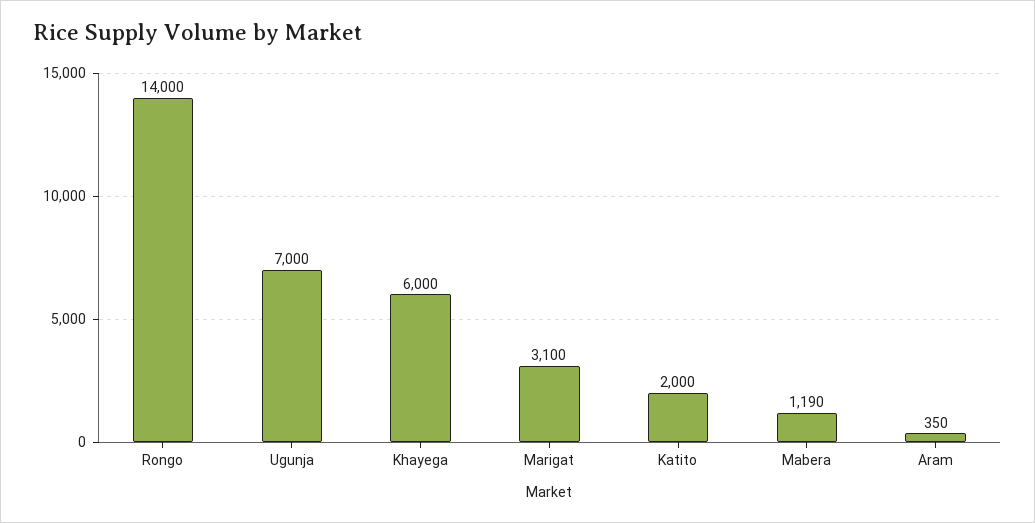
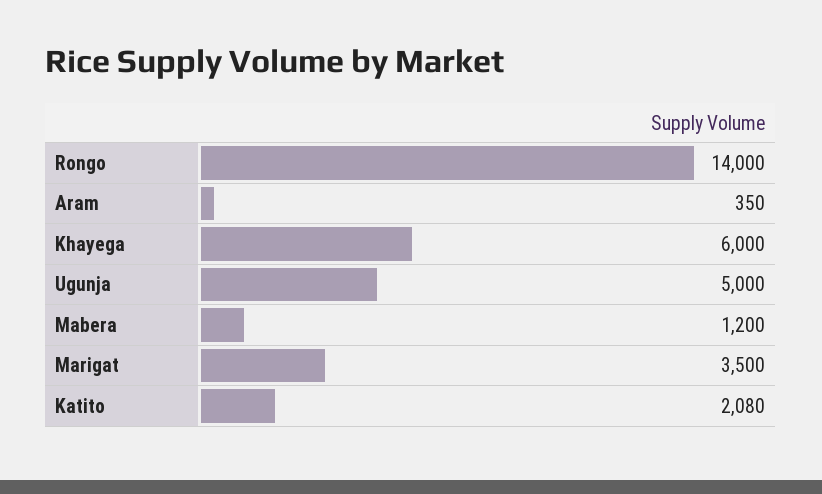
Ugunja: 7000 -> 5000
Marigat: 3100 -> 3500
Katito: 2000 -> 2080
Mabera: 1190 -> 1200

